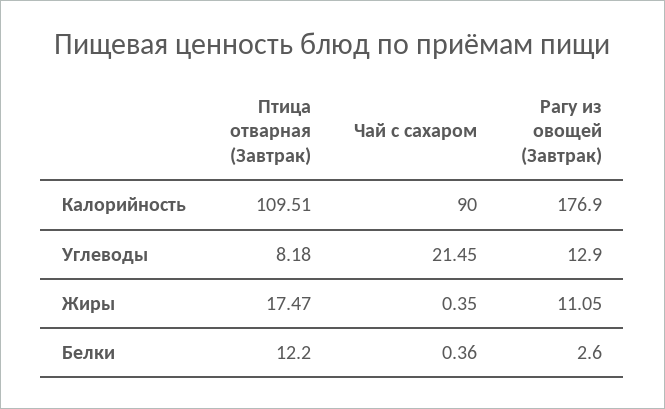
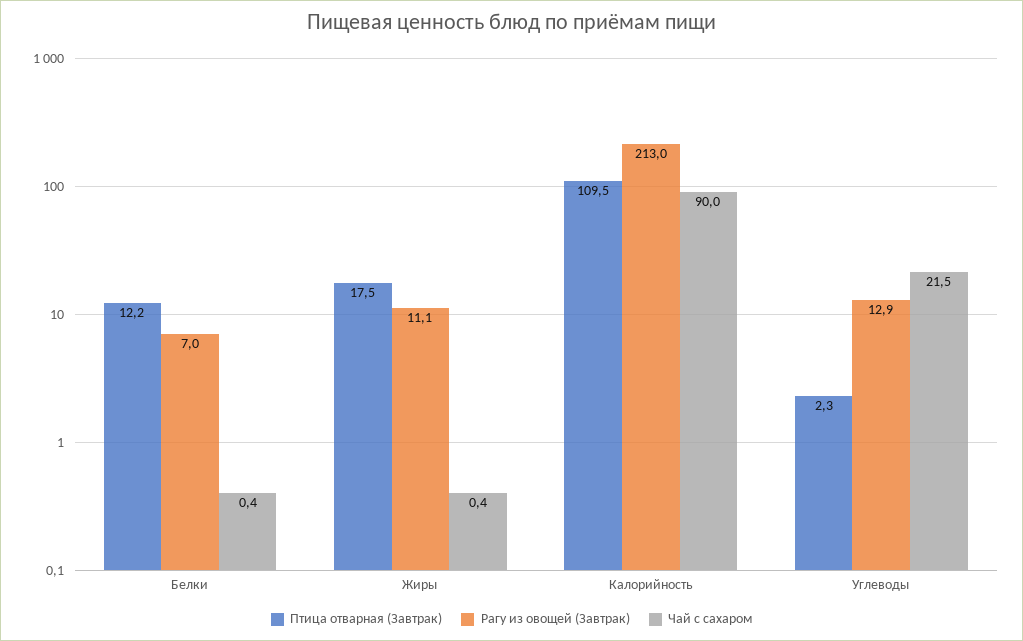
Рагу из овощей (Завтрак), Калорийность: 176.9 -> 213
Птица отварная (Завтрак), Углеводы: 8.18 -> 2.3
Рагу из овощей (Завтрак), Белки: 2.6 -> 7

